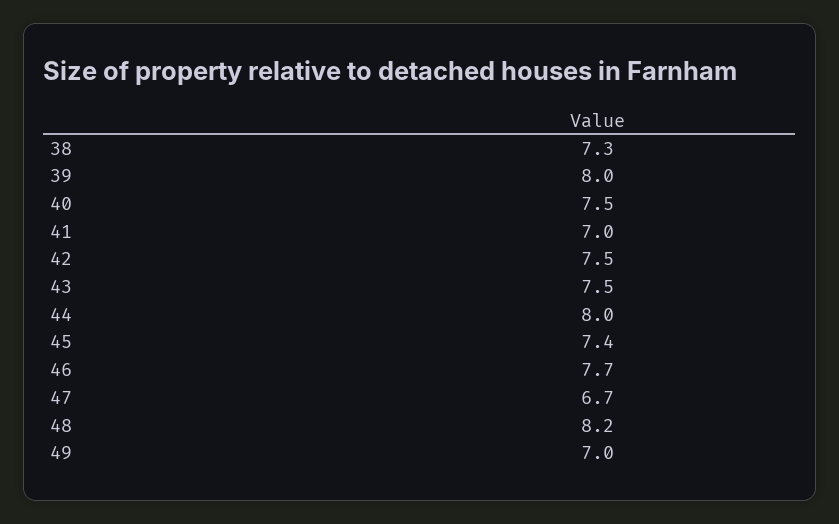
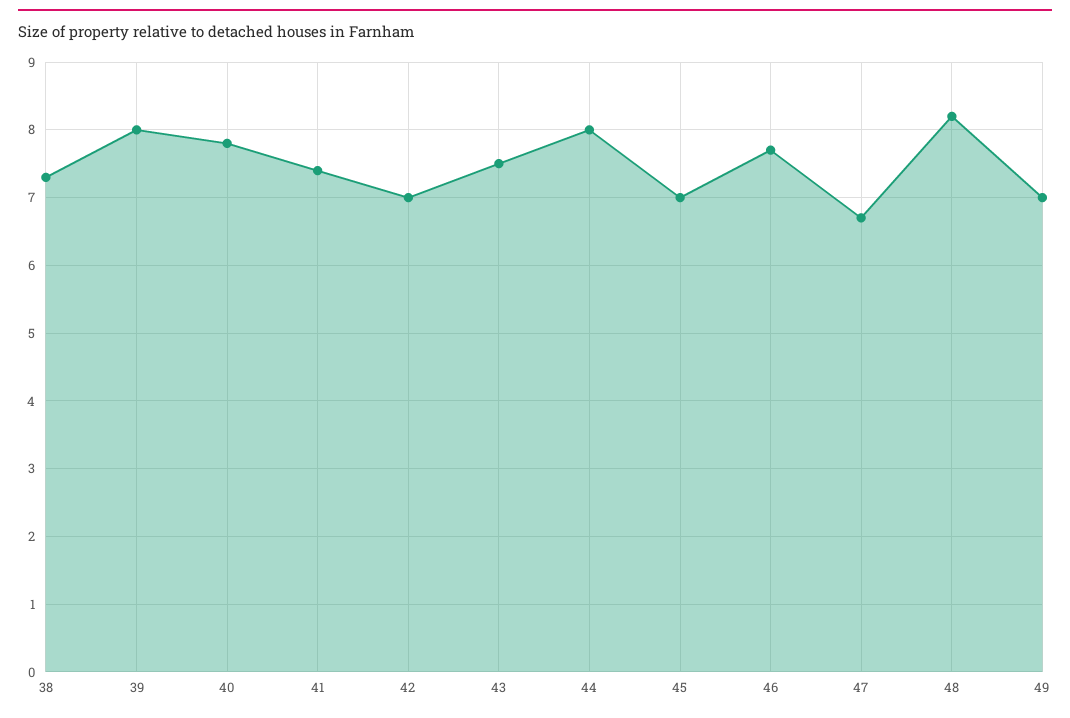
40: 7.5 -> 7.8
41: 7 -> 7.4
42: 7.5 -> 7
45: 7.4 -> 7

